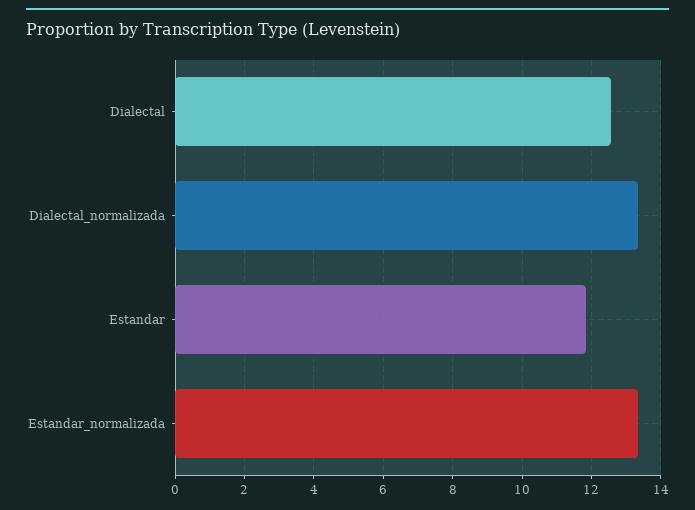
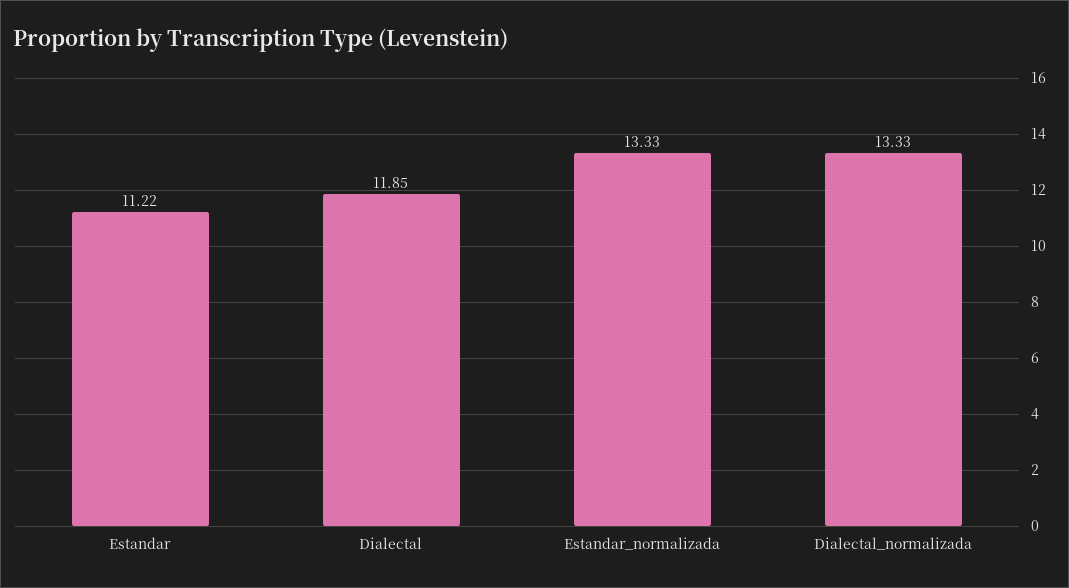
Dialectal: 12.6 -> 11.85
Estandar: 11.8 -> 11.22

